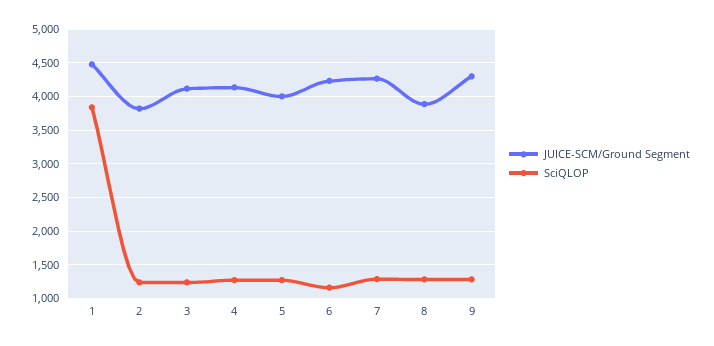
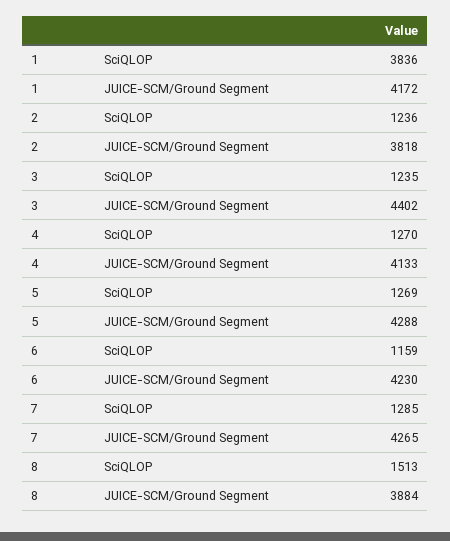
JUICE-SCM/Ground Segment, 1: 4500 -> 4172
JUICE-SCM/Ground Segment, 3: 4100 -> 4402
JUICE-SCM/Ground Segment, 5: 4000 -> 4288
SciQLOP, 8: 1300 -> 1513
JUICE-SCM/Ground Segment, 9: 4300 -> none
SciQLOP, 9: 1300 -> none

